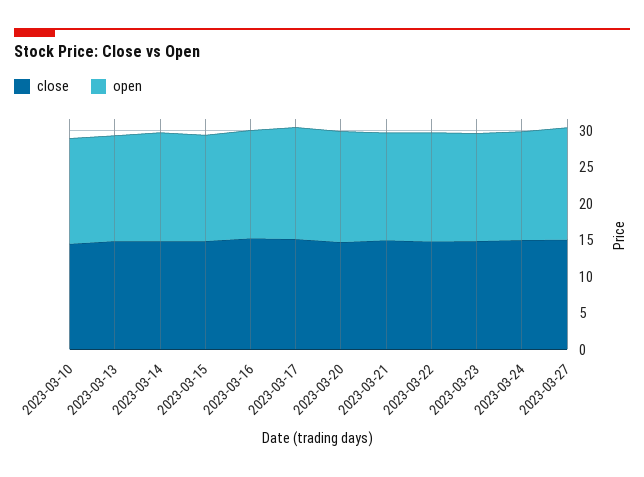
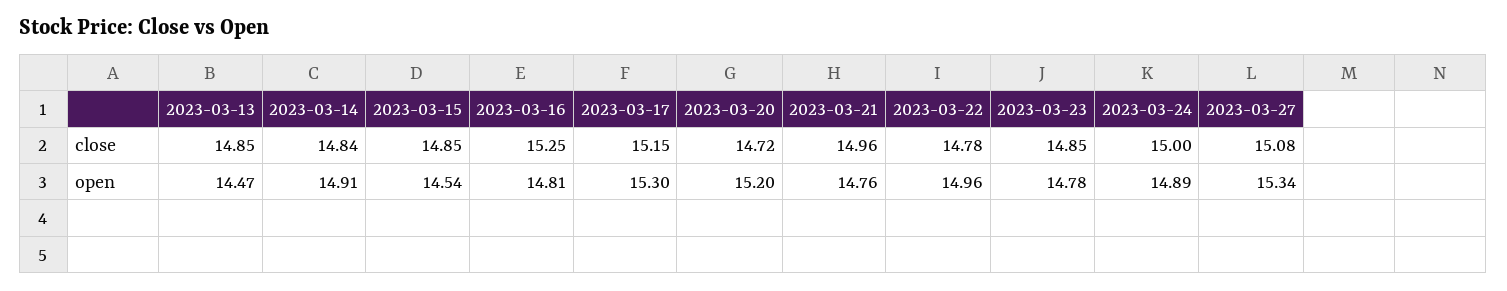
close, 2023-03-10: 15 -> none
open, 2023-03-10: 15 -> none

